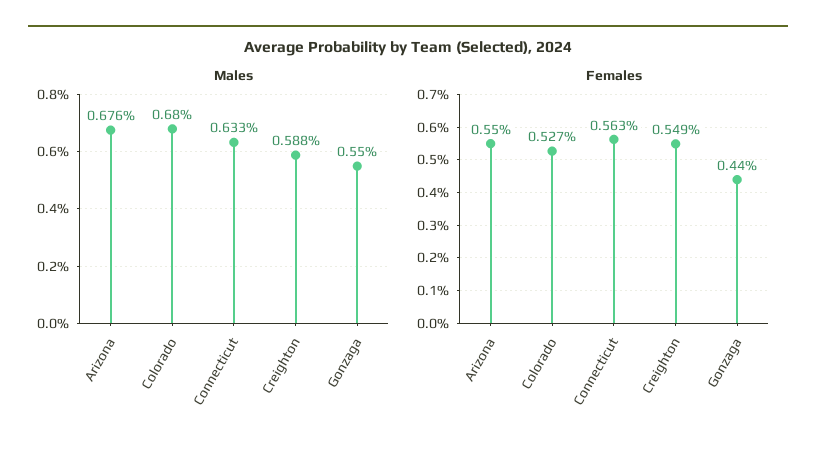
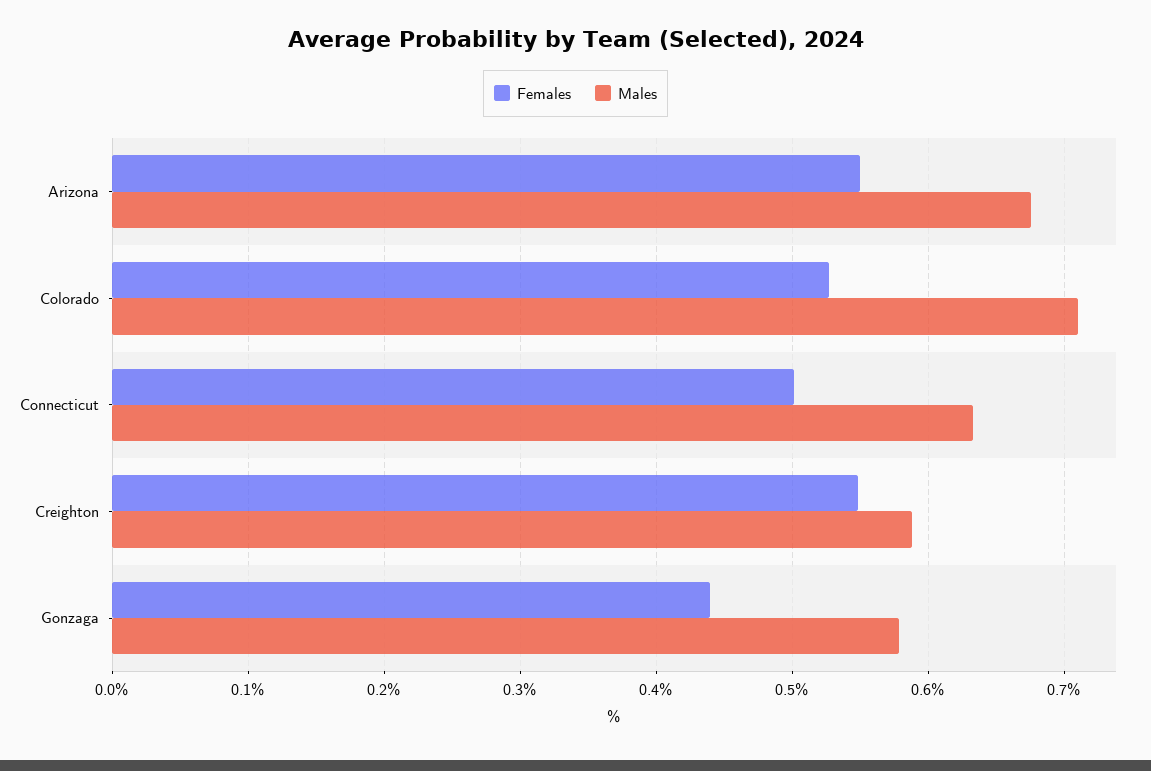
Males, Colorado: 0.68 -> 0.71
Males, Gonzaga: 0.55 -> 0.58
Females, Connecticut: 0.563 -> 0.5

